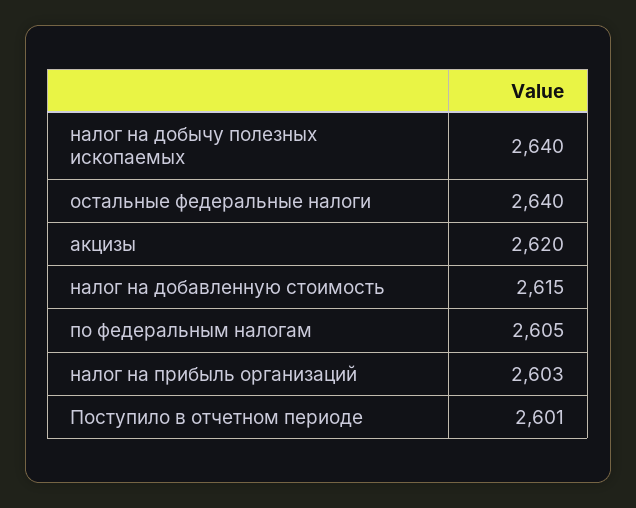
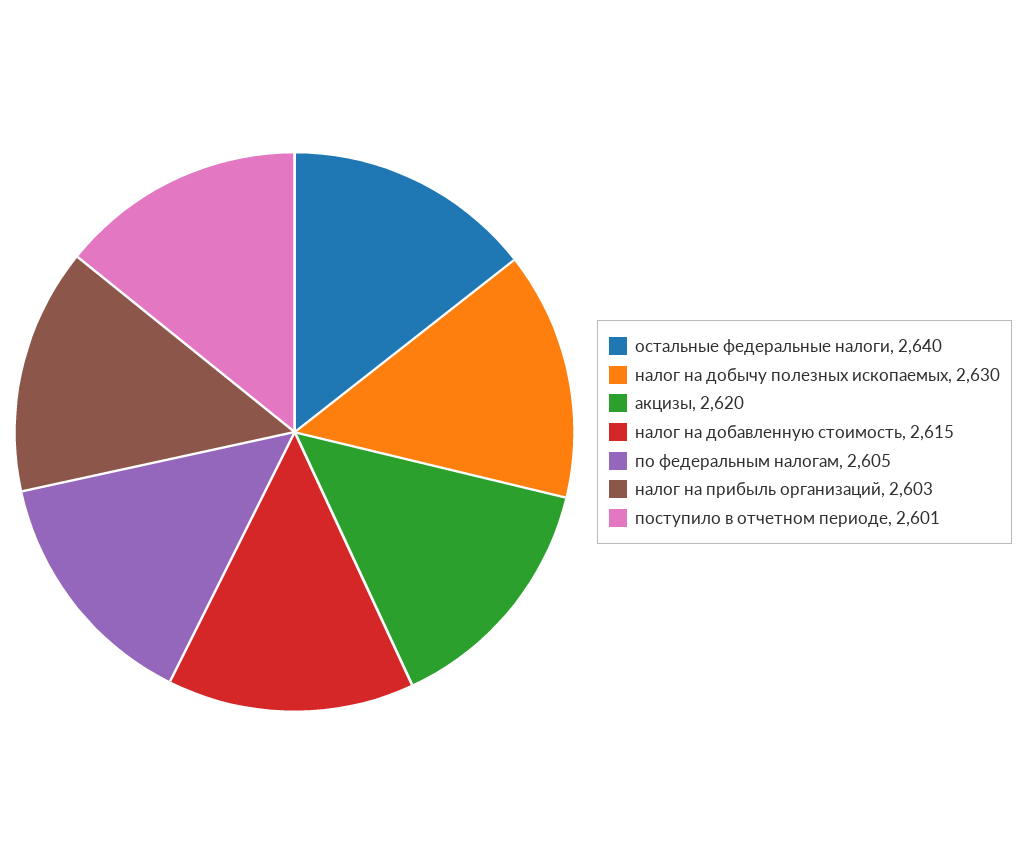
налог на добычу полезных ископаемых: 2640 -> 2630

